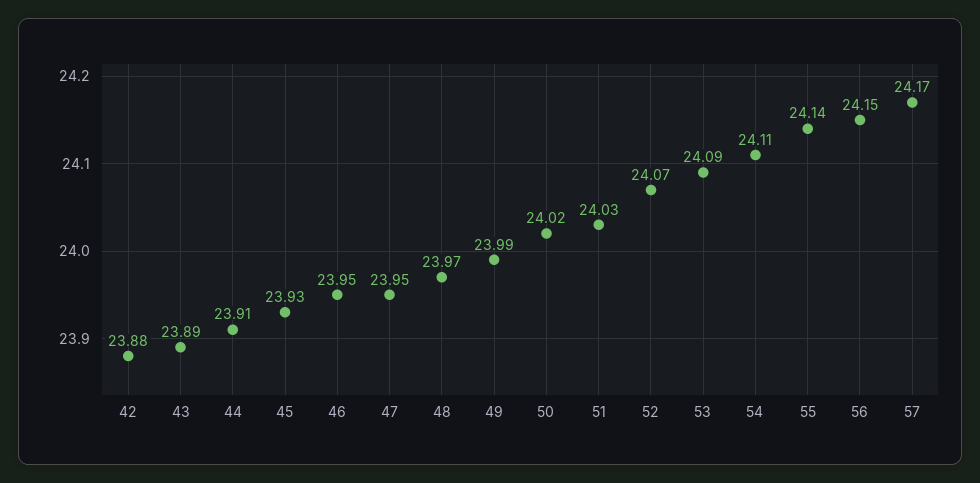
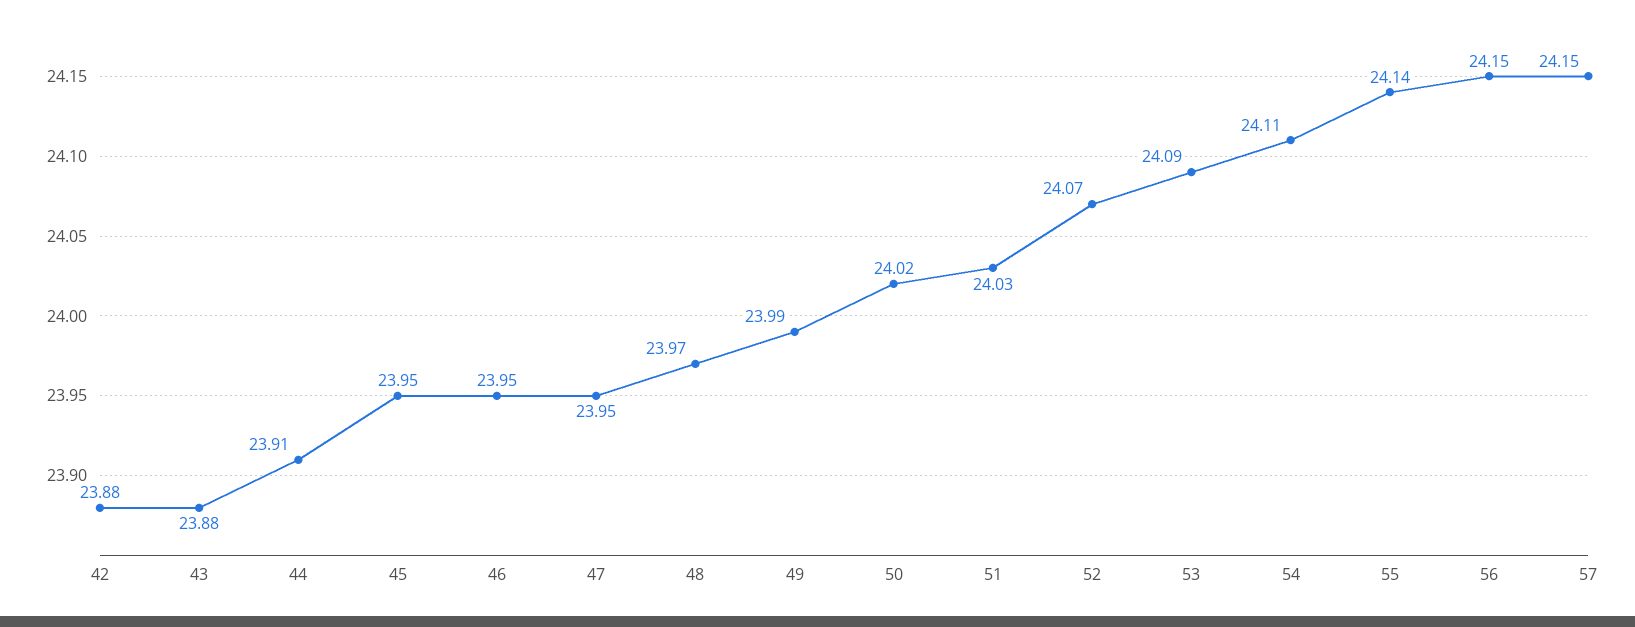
43: 23.89 -> 23.88
45: 23.93 -> 23.95
57: 24.17 -> 24.15

